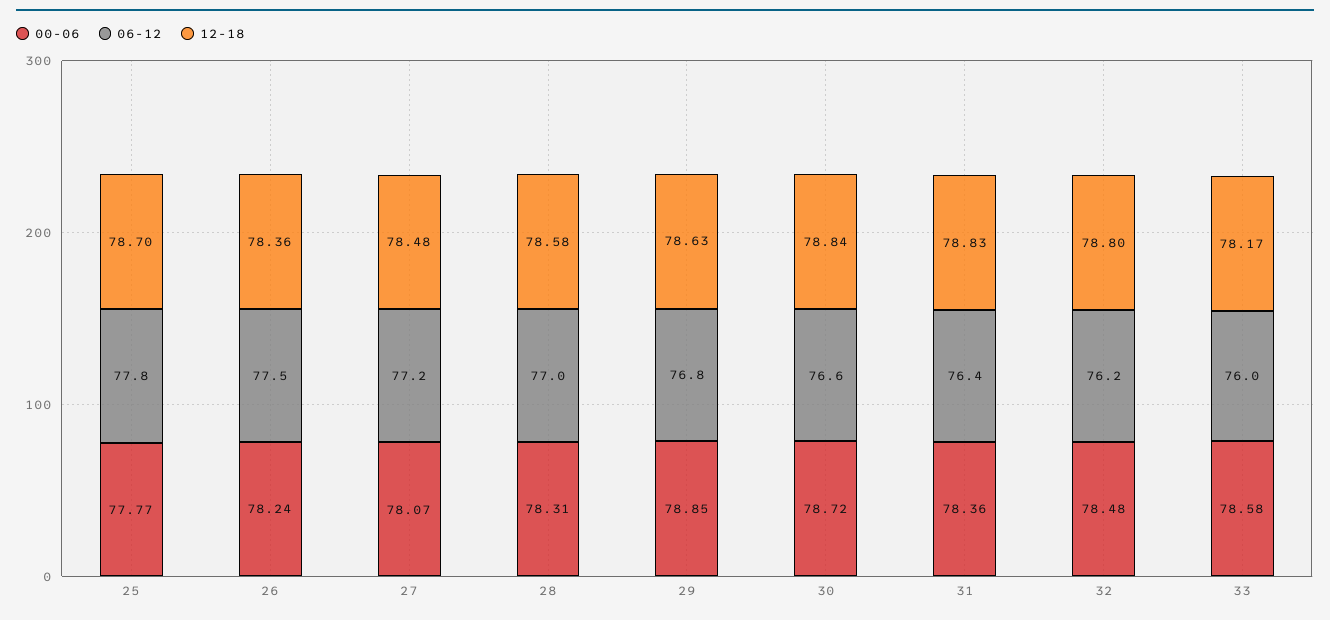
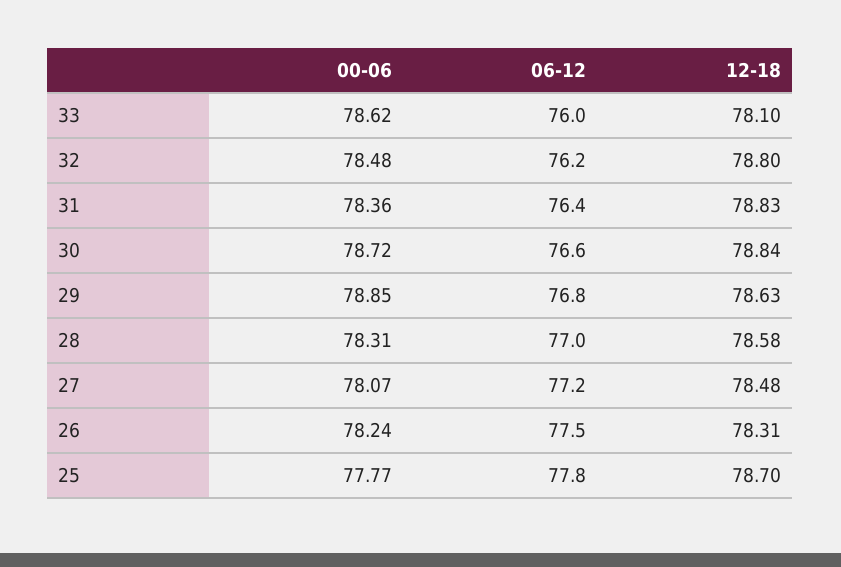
12-18, 26: 78.36 -> 78.31
00-06, 33: 78.58 -> 78.62
12-18, 33: 78.17 -> 78.1

